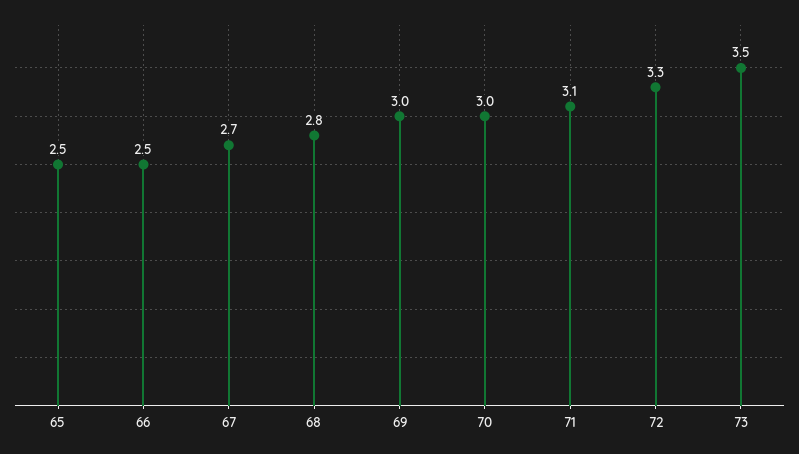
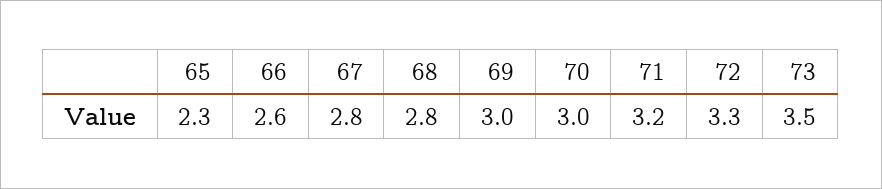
65: 2.5 -> 2.3
66: 2.5 -> 2.6
67: 2.7 -> 2.8
71: 3.1 -> 3.2

